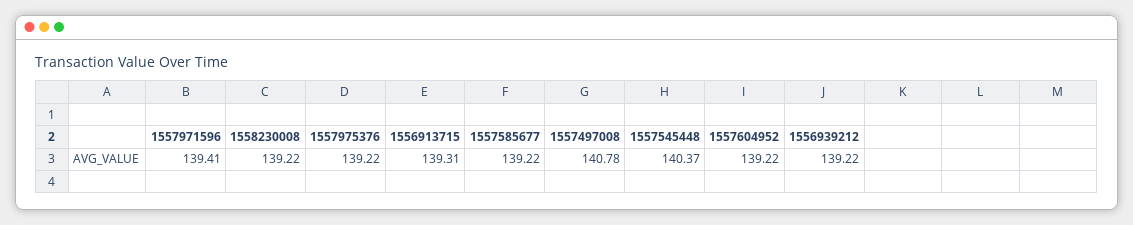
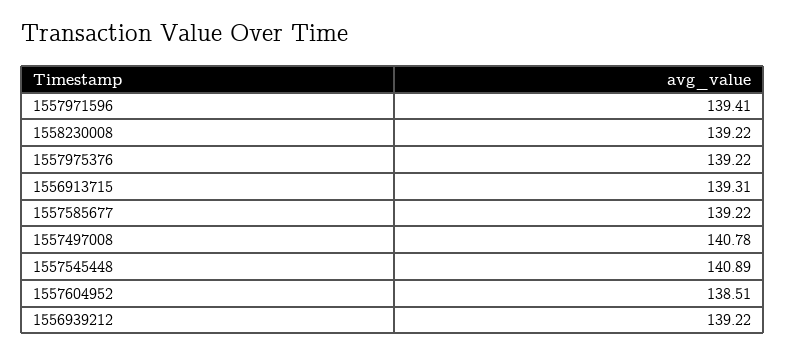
1557545448: 140.37 -> 140.89
1557604952: 139.22 -> 138.51

